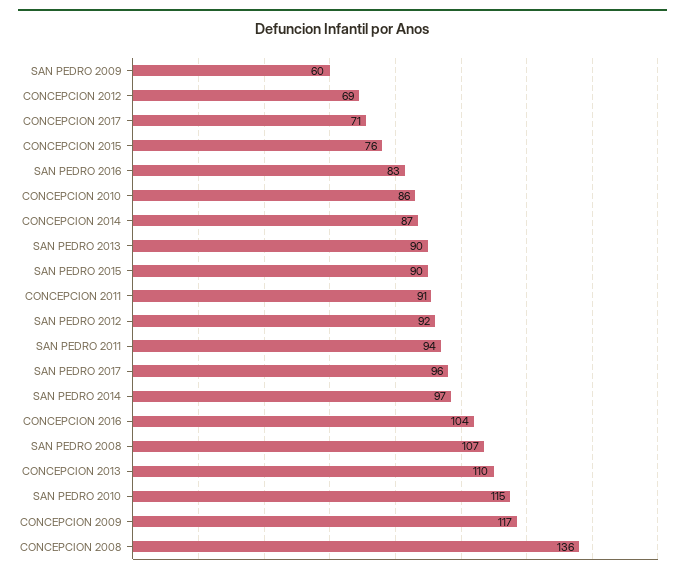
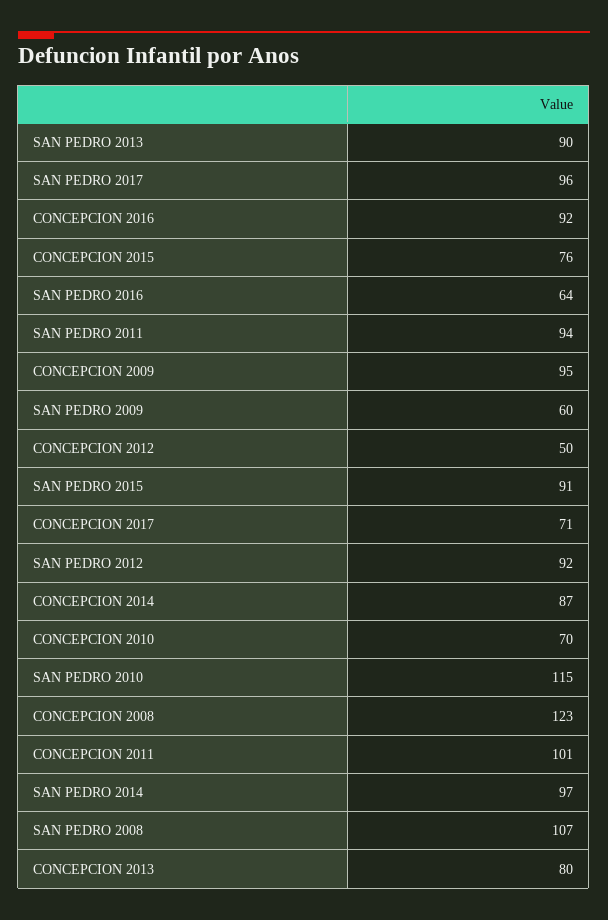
CONCEPCION 2012: 69 -> 50
SAN PEDRO 2016: 83 -> 64
CONCEPCION 2010: 86 -> 70
SAN PEDRO 2015: 90 -> 91
CONCEPCION 2011: 91 -> 101
CONCEPCION 2016: 104 -> 92
CONCEPCION 2013: 110 -> 80
CONCEPCION 2009: 117 -> 95
CONCEPCION 2008: 136 -> 123

